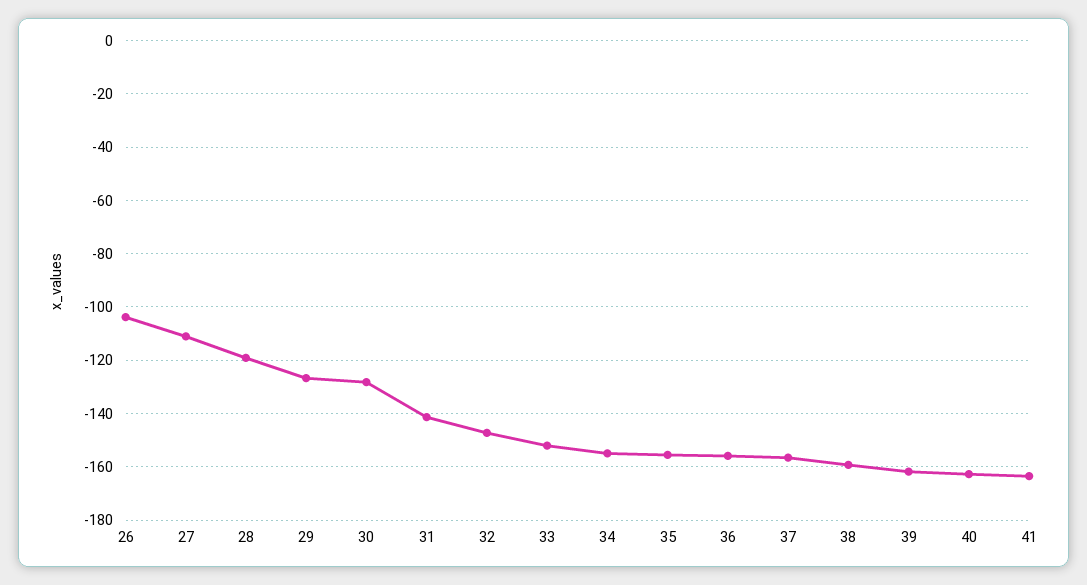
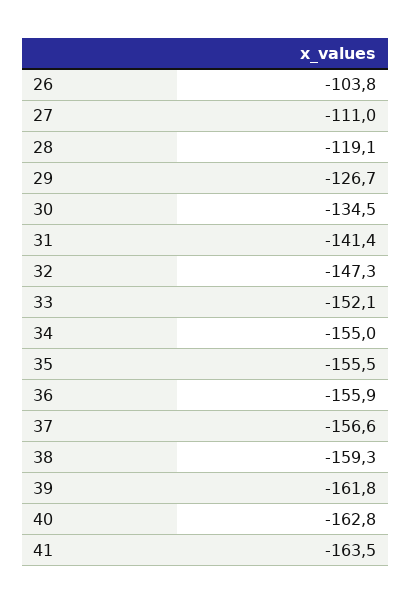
30: -127.5 -> -134.5

